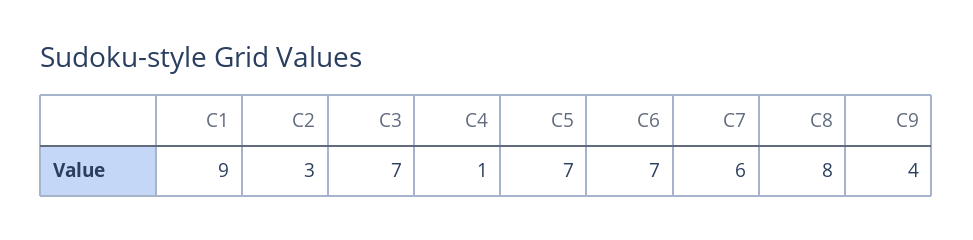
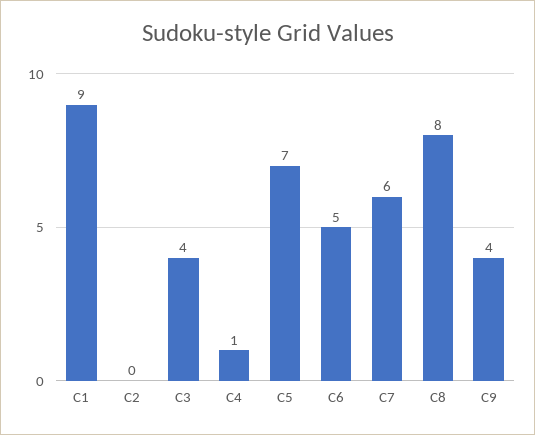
C2: 3 -> 0
C3: 7 -> 4
C6: 7 -> 5

